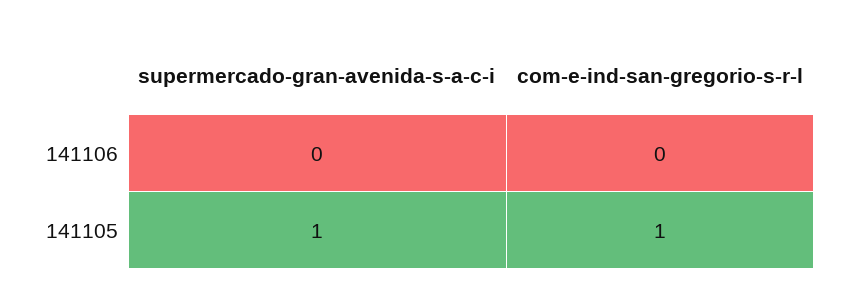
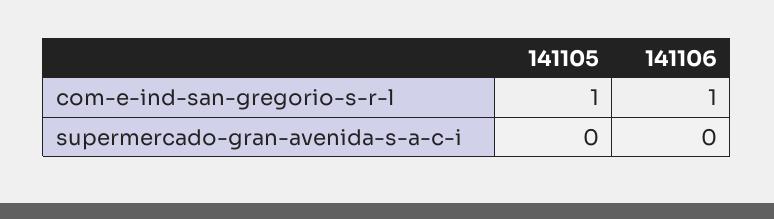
com-e-ind-san-gregorio-s-r-l, 141106: 0 -> 1
supermercado-gran-avenida-s-a-c-i, 141105: 1 -> 0

